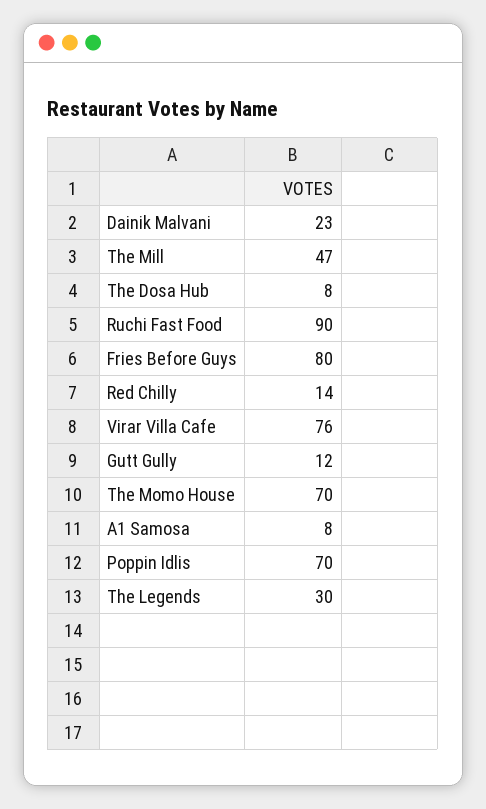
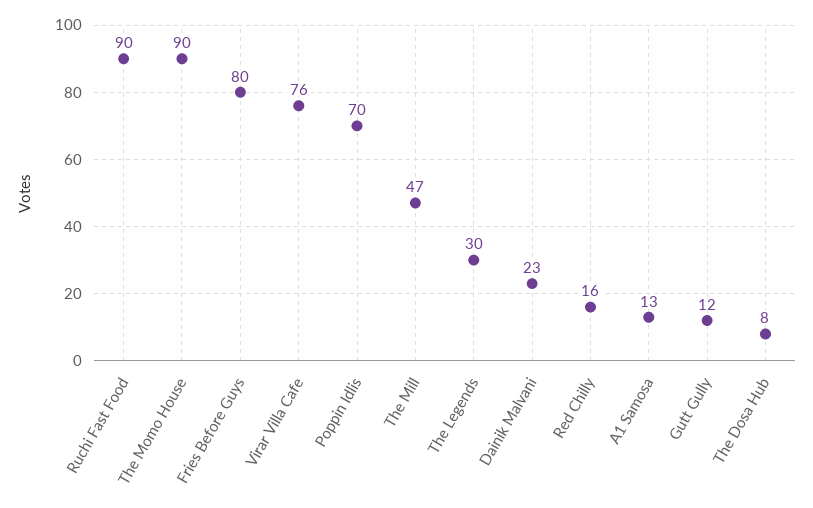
Red Chilly: 14 -> 16
The Momo House: 70 -> 90
A1 Samosa: 8 -> 13

